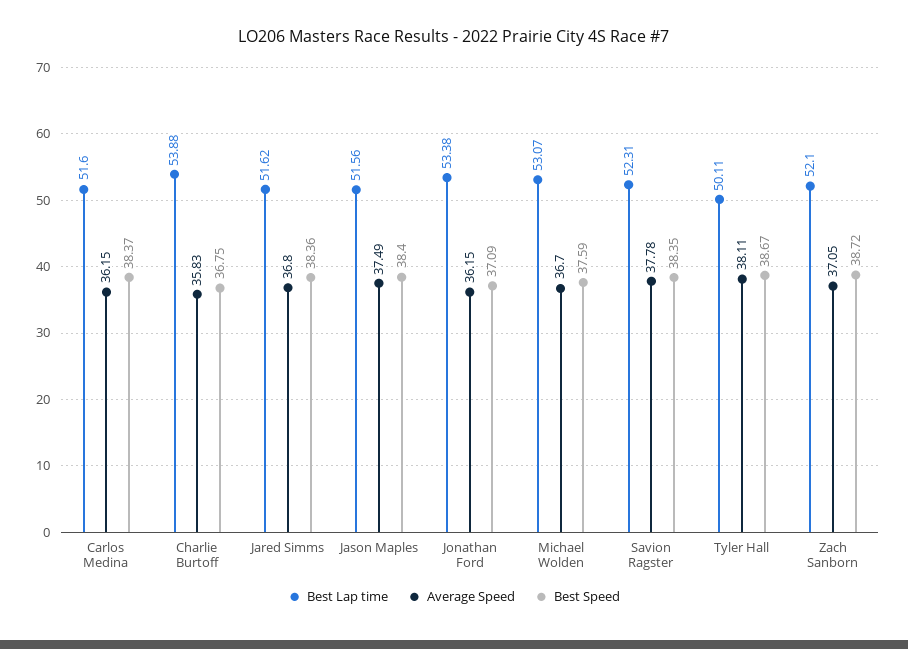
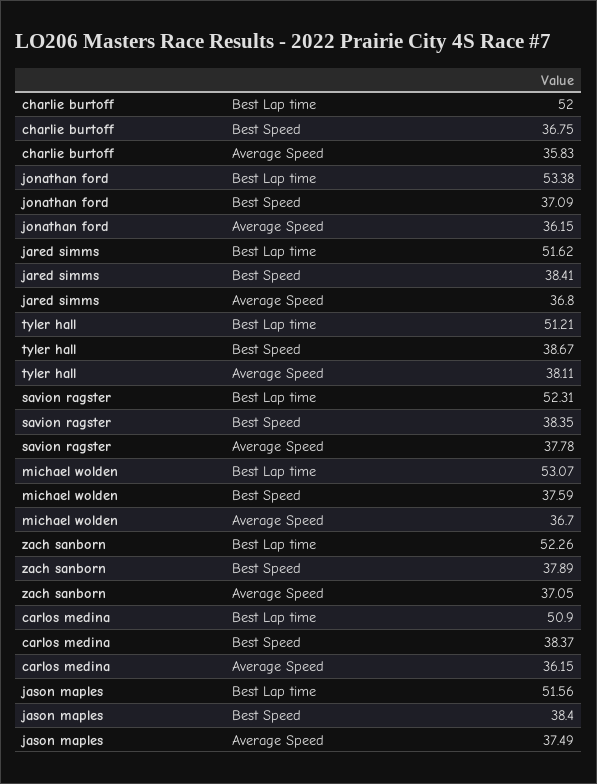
Best Lap time, Carlos Medina: 51.6 -> 50.9
Best Lap time, Charlie Burtoff: 53.88 -> 52
Best Speed, Jared Simms: 38.36 -> 38.41
Best Lap time, Tyler Hall: 50.11 -> 51.21
Best Lap time, Zach Sanborn: 52.1 -> 52.26
Best Speed, Zach Sanborn: 38.72 -> 37.89

